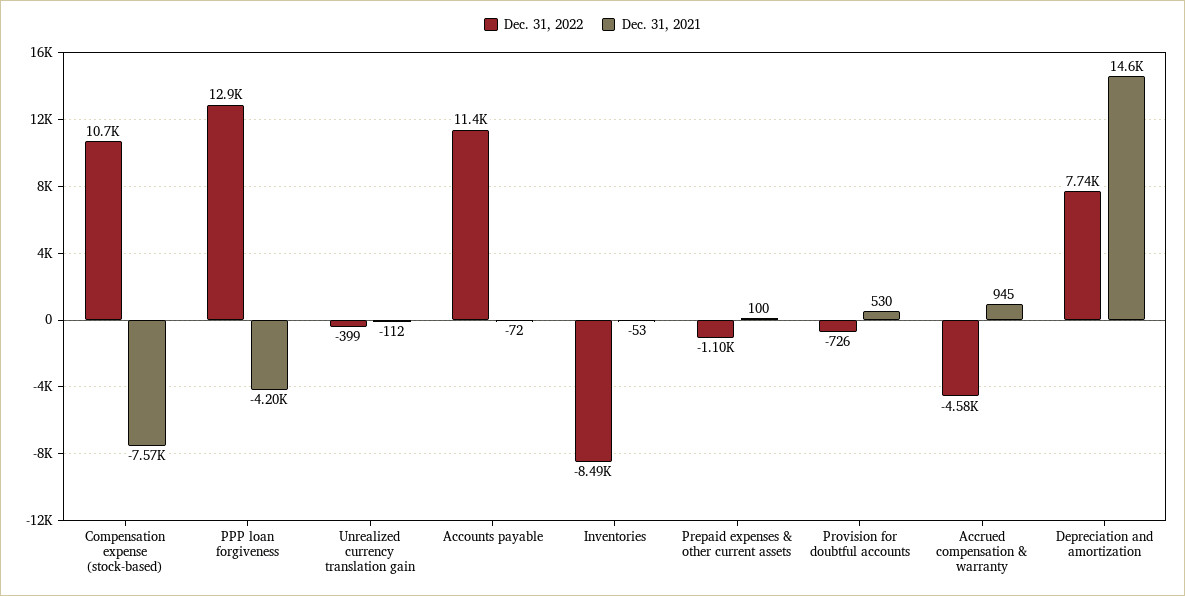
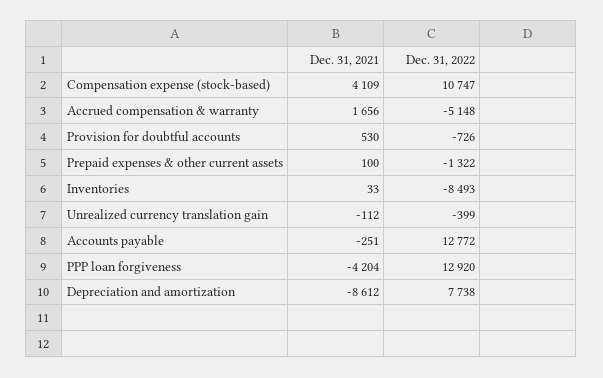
Dec. 31, 2021, Compensation expense (stock-based): -7570 -> 4109
Dec. 31, 2022, Accounts payable: 11400 -> 12772
Dec. 31, 2021, Accounts payable: -72 -> -251
Dec. 31, 2021, Inventories: -53 -> 33
Dec. 31, 2022, Prepaid expenses & other current assets: -1100 -> -1322
Dec. 31, 2022, Accrued compensation & warranty: -4580 -> -5148
Dec. 31, 2021, Accrued compensation & warranty: 945 -> 1656
Dec. 31, 2021, Depreciation and amortization: 14600 -> -8612

